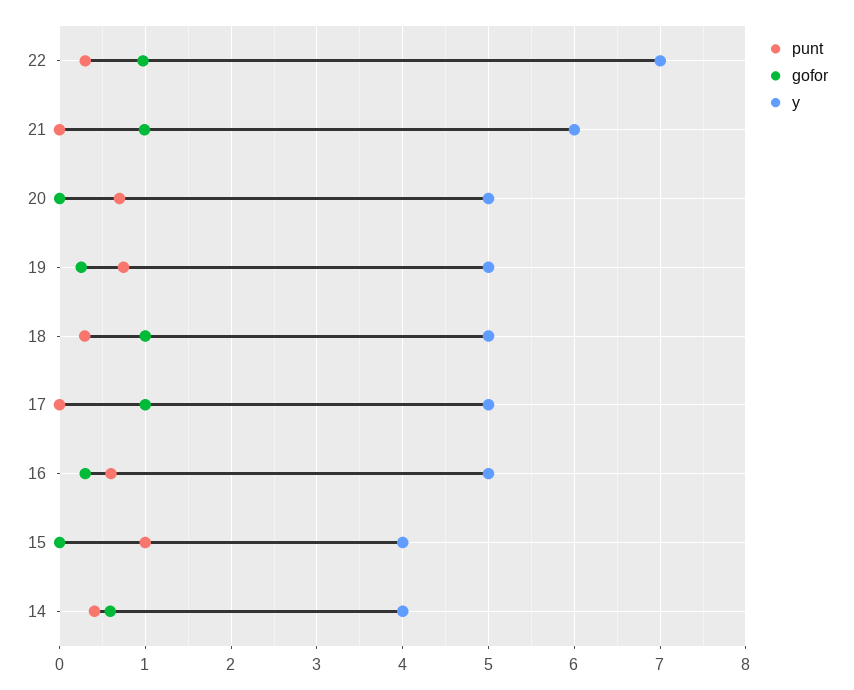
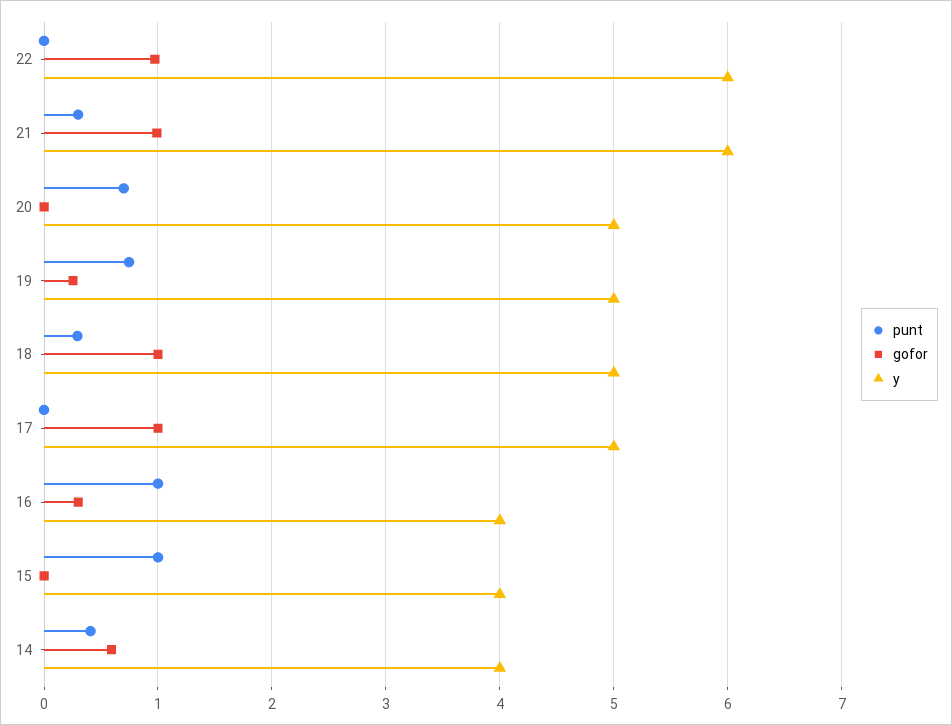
punt, 22: 0.3 -> 0
y, 22: 7 -> 6
punt, 21: 0 -> 0.3
punt, 16: 0.6 -> 1
y, 16: 5 -> 4

